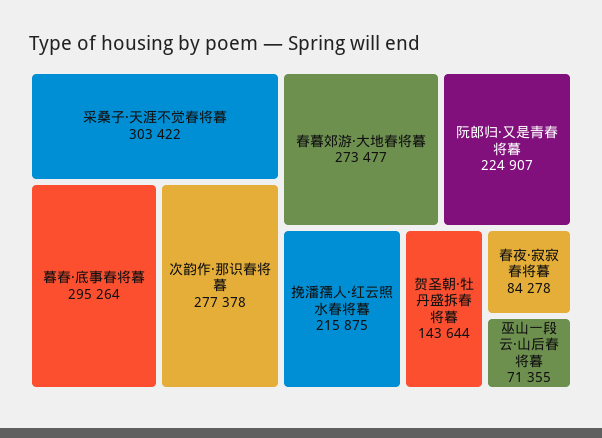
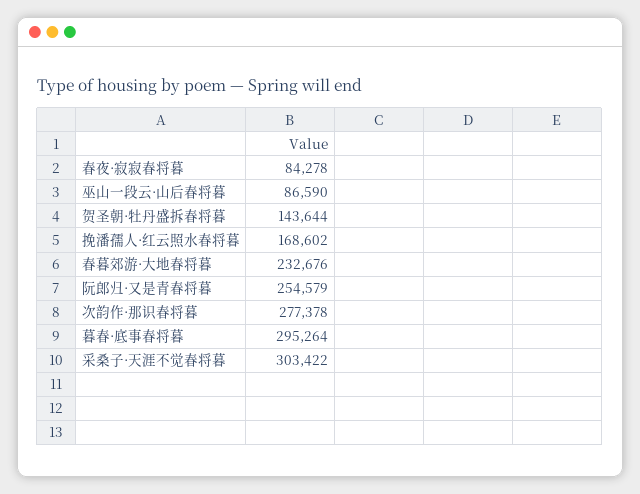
春暮郊游·大地春将暮: 273477 -> 232676
阮郎归·又是青春将暮: 224907 -> 254579
挽潘孺人·红云照水春将暮: 215875 -> 168602
巫山一段云·山后春将暮: 71355 -> 86590

